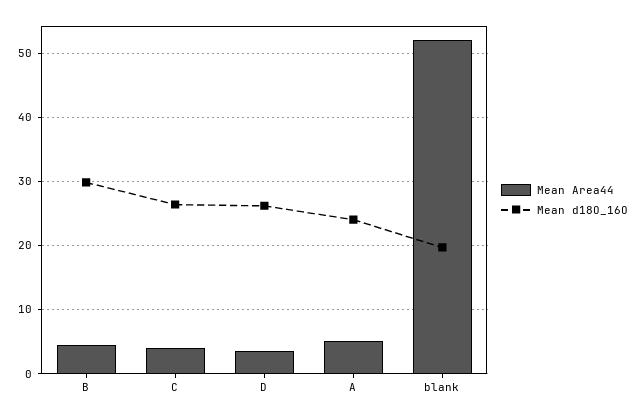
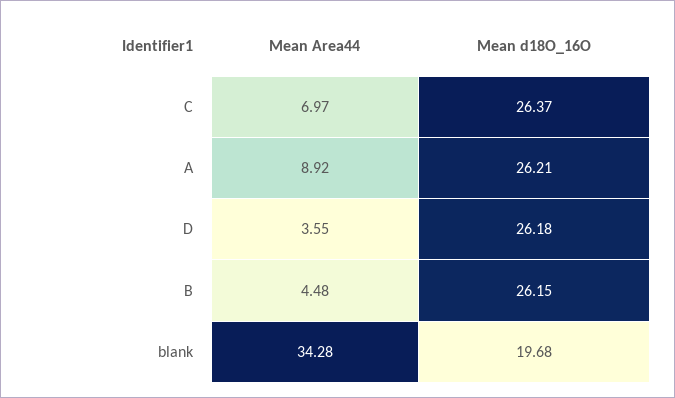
Mean d18O_16O, B: 30 -> 26.15
Mean Area44, C: 4 -> 6.97
Mean Area44, A: 5 -> 8.92
Mean d18O_16O, A: 24 -> 26.21
Mean Area44, blank: 52 -> 34.28

